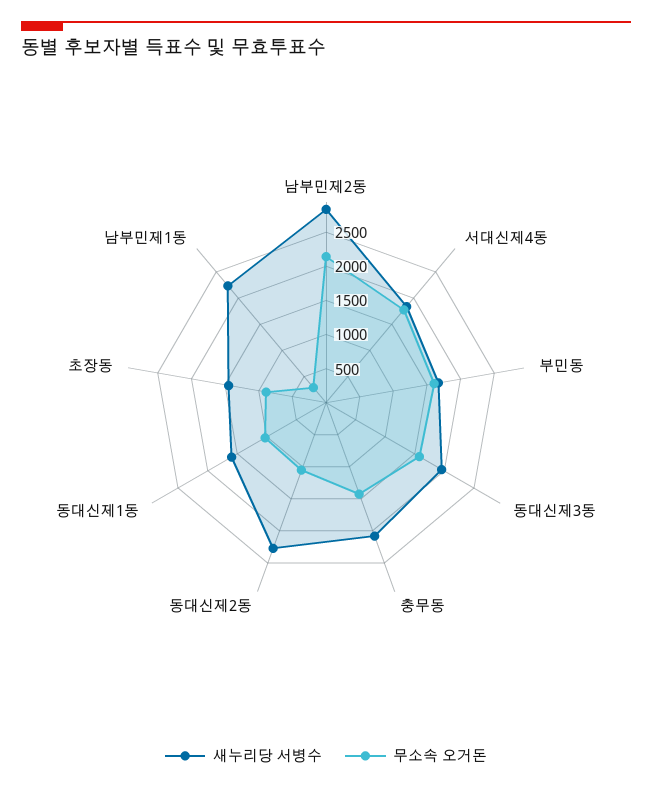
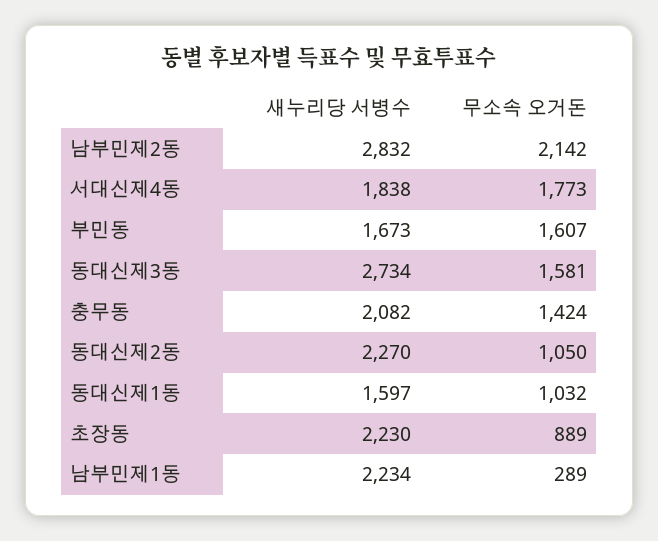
새누리당 서병수, 동대신제3동: 2000 -> 2734
새누리당 서병수, 초장동: 1500 -> 2230

